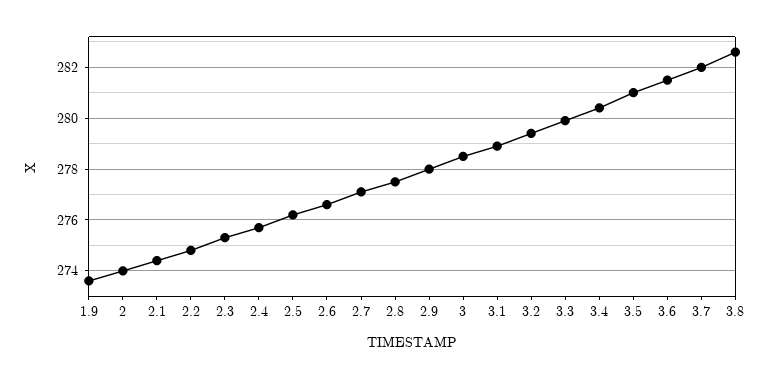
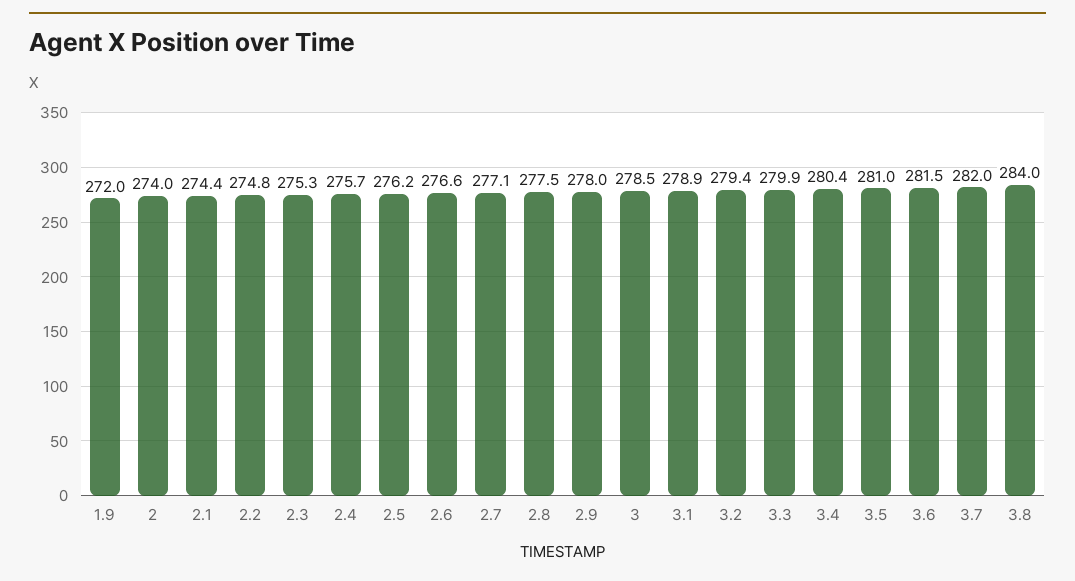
1.9: 273.5 -> 272
3.8: 282.5 -> 284

